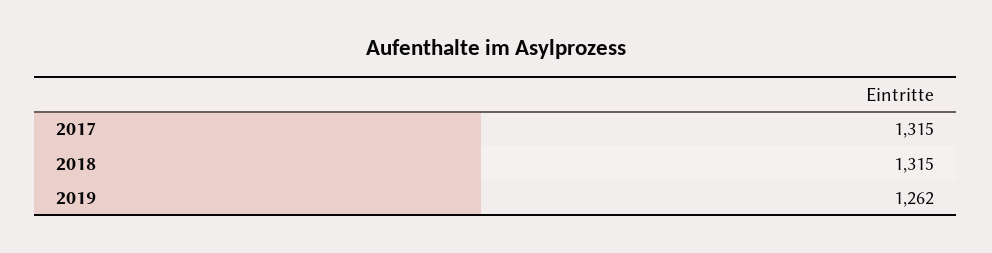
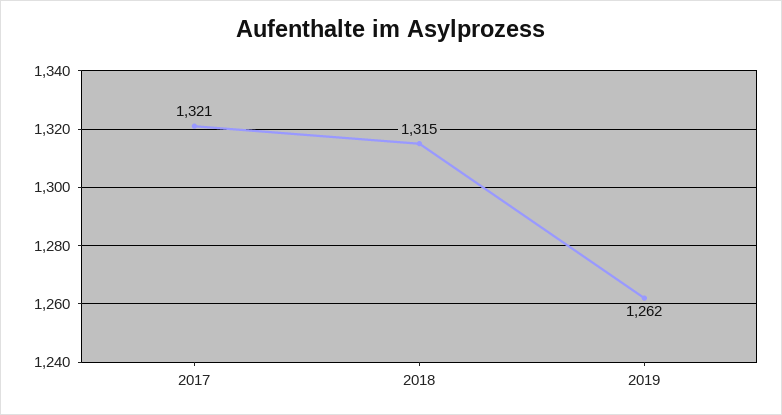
2017: 1315 -> 1321

